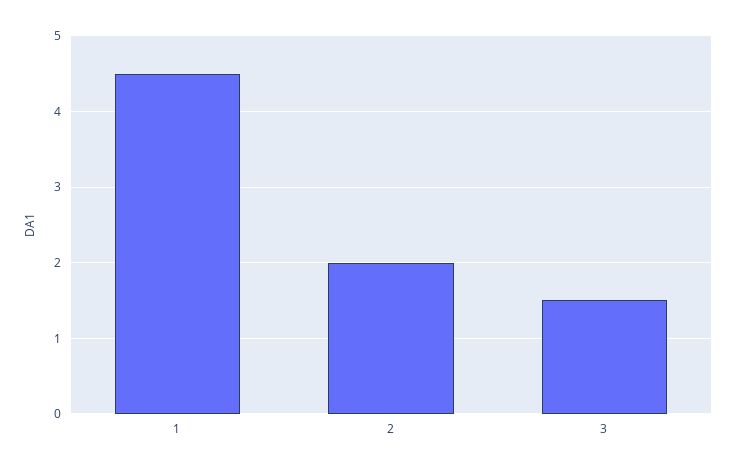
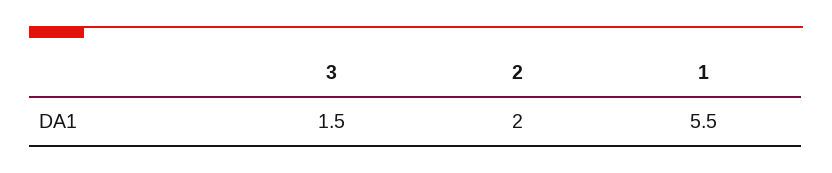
1: 4.5 -> 5.5

